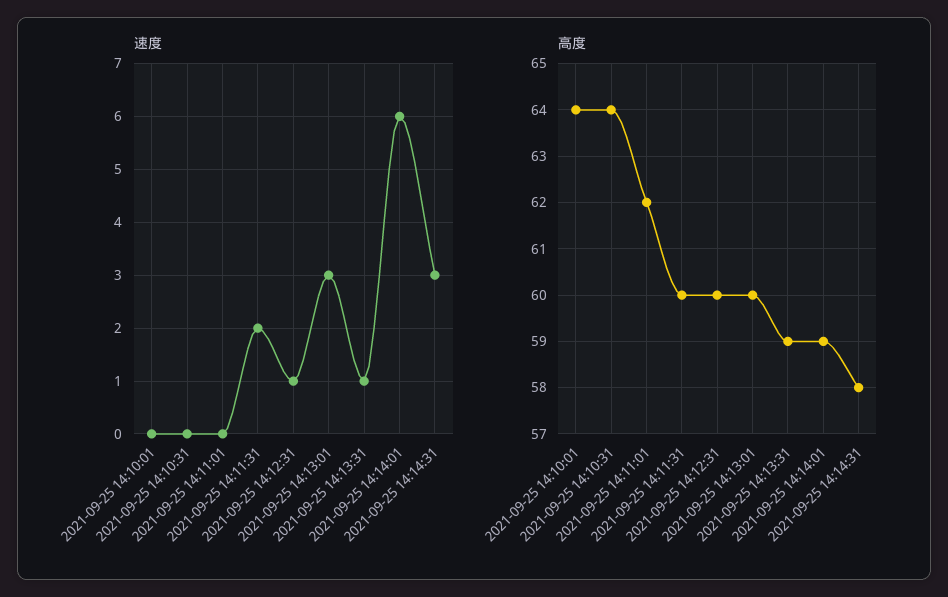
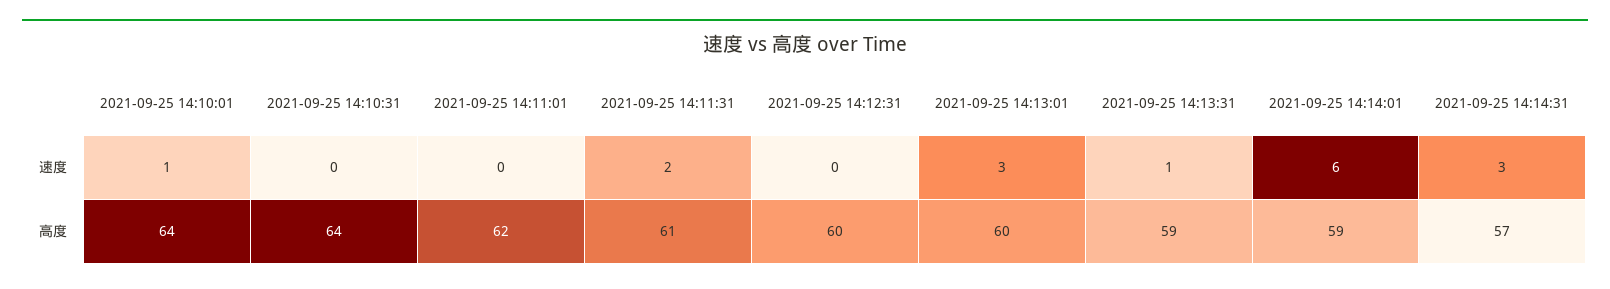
速度, 2021-09-25 14:10:01: 0 -> 1
速度, 2021-09-25 14:12:31: 1 -> 0
高度, 2021-09-25 14:11:31: 60 -> 61
高度, 2021-09-25 14:14:31: 58 -> 57

